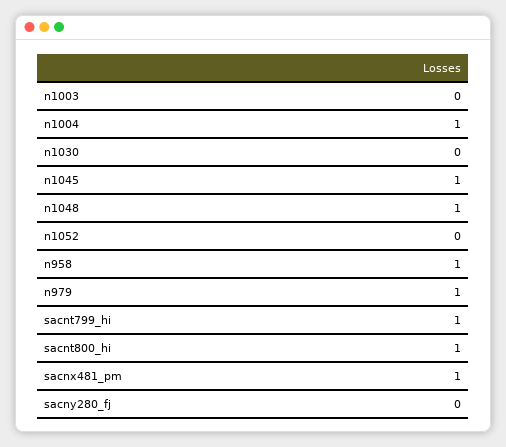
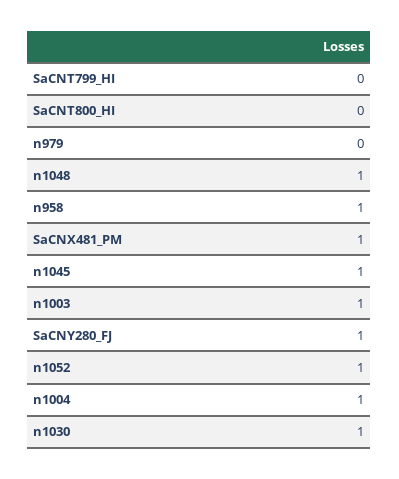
n1003: 0 -> 1
n1030: 0 -> 1
n1052: 0 -> 1
n979: 1 -> 0
sacnt799_hi: 1 -> 0
sacnt800_hi: 1 -> 0
sacny280_fj: 0 -> 1

